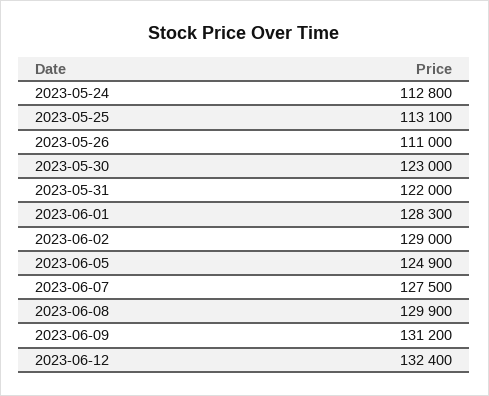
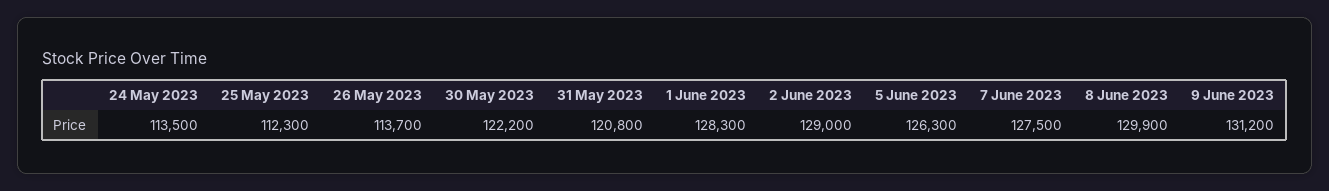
2023-05-24: 112800 -> 113500
2023-05-25: 113100 -> 112300
2023-05-26: 111000 -> 113700
2023-05-30: 123000 -> 122200
2023-05-31: 122000 -> 120800
2023-06-05: 124900 -> 126300
2023-06-12: 132400 -> none

